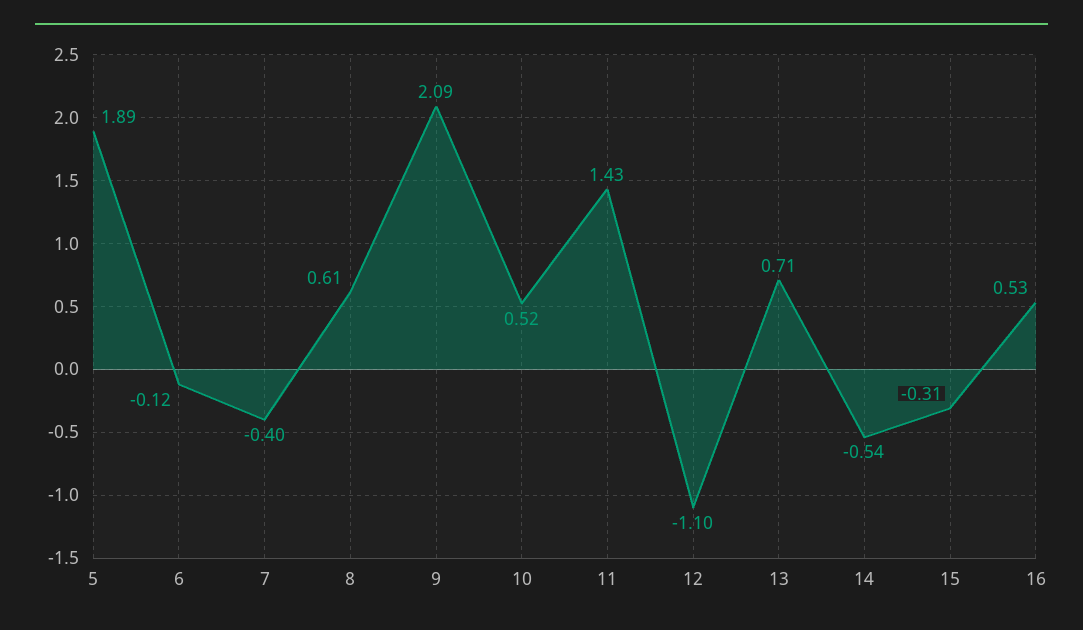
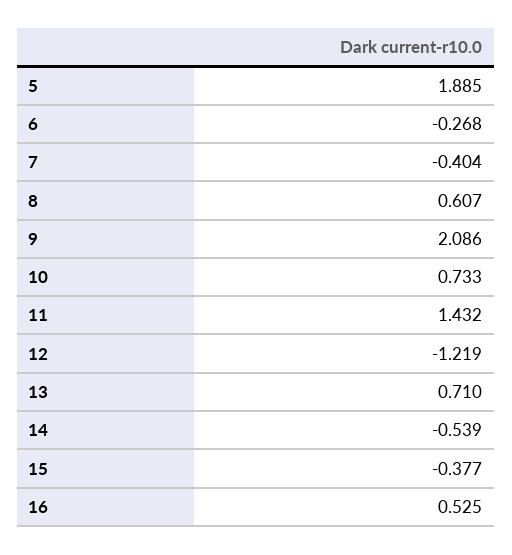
6: -0.12 -> -0.268
10: 0.52 -> 0.733
12: -1.1 -> -1.219
15: -0.31 -> -0.377

